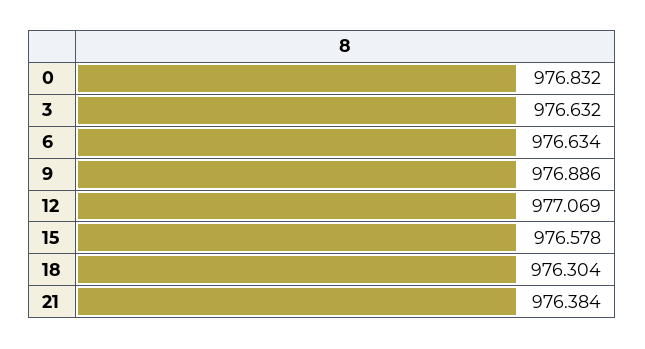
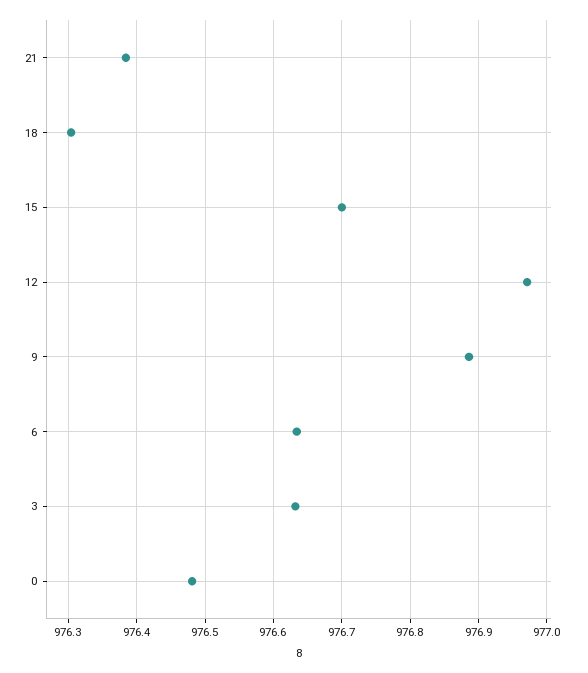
0: 976.832 -> 976.48
12: 977.069 -> 976.97
15: 976.578 -> 976.7

